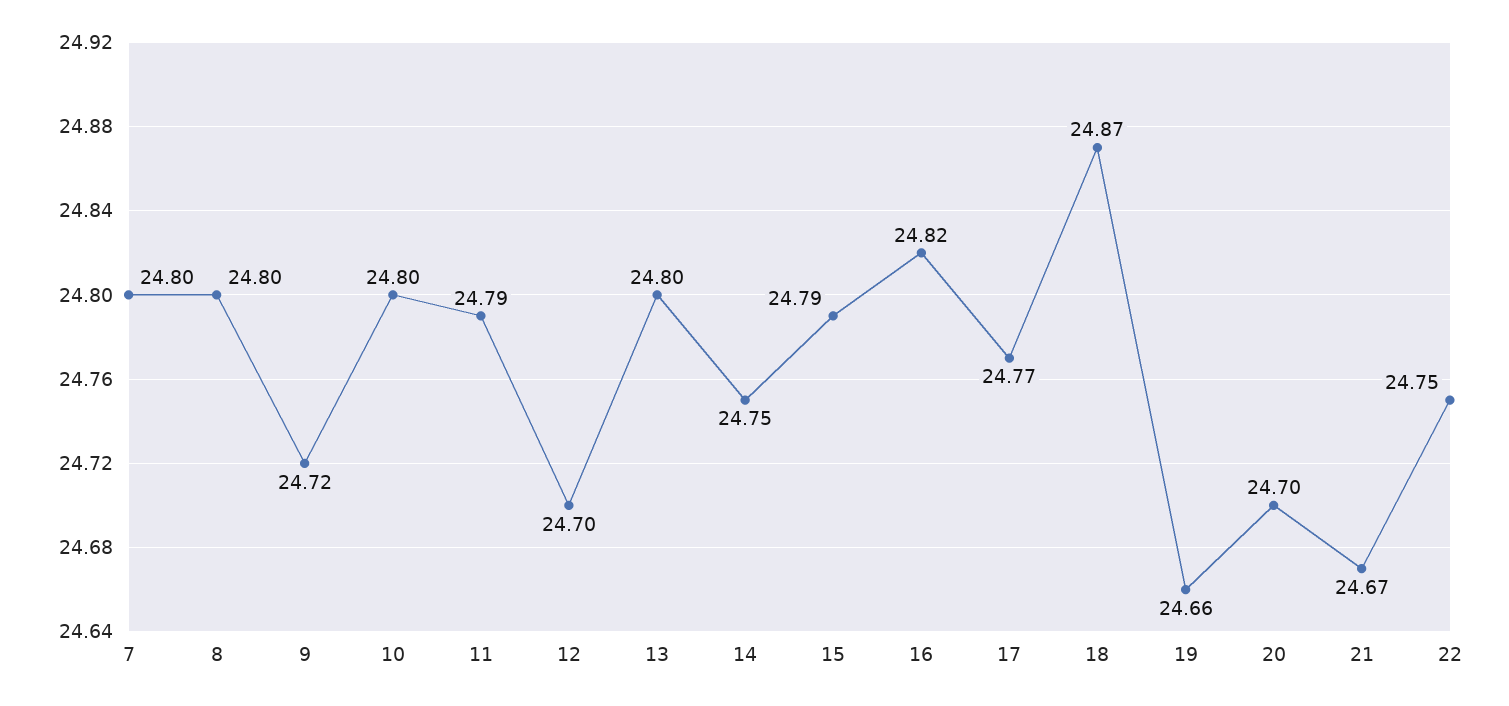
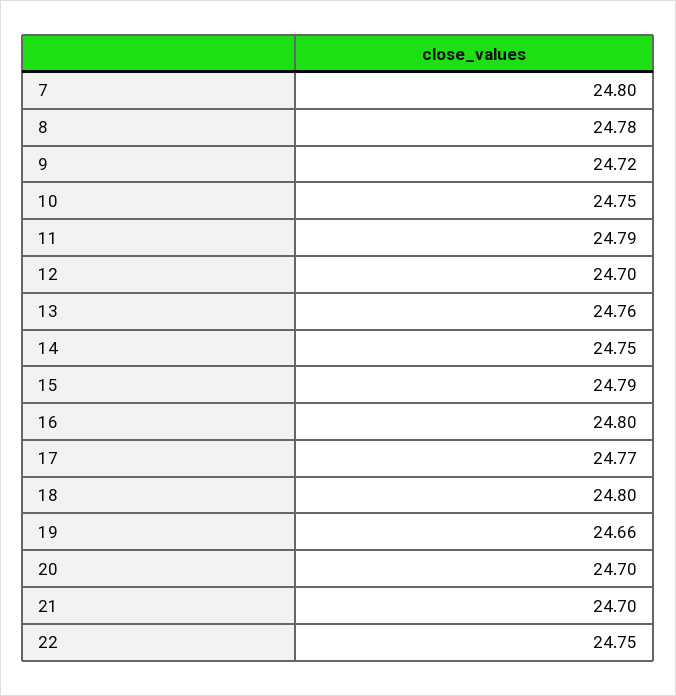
8: 24.8 -> 24.78
10: 24.8 -> 24.75
13: 24.8 -> 24.76
16: 24.82 -> 24.8
18: 24.87 -> 24.8
21: 24.67 -> 24.7

